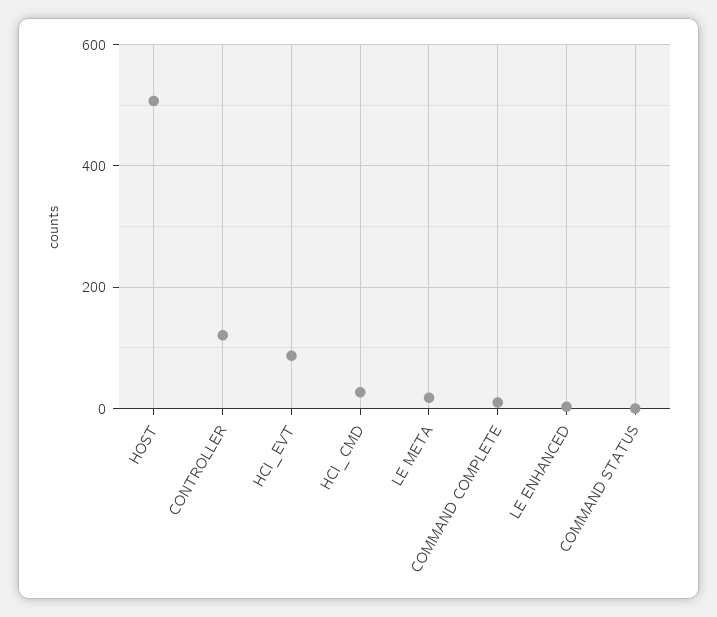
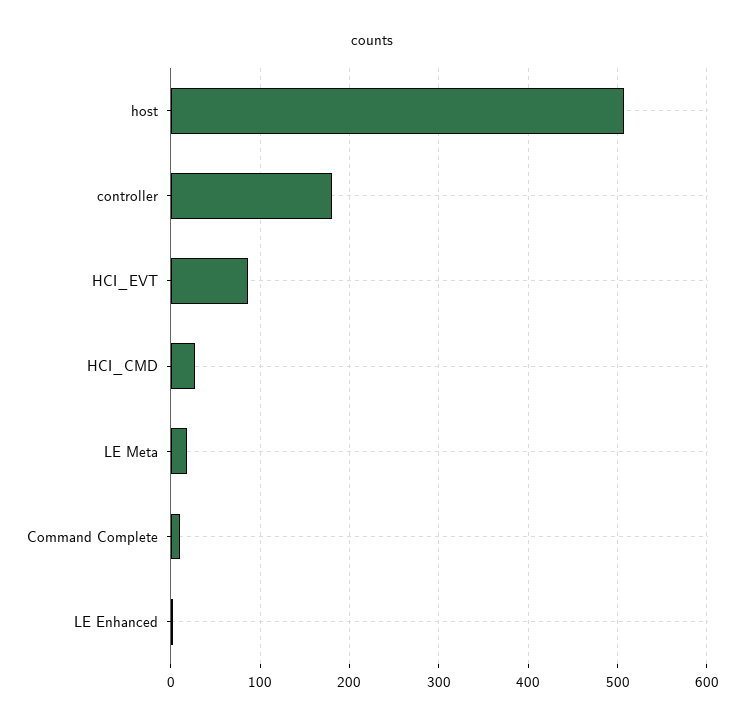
CONTROLLER: 120 -> 180
COMMAND STATUS: 0 -> none

